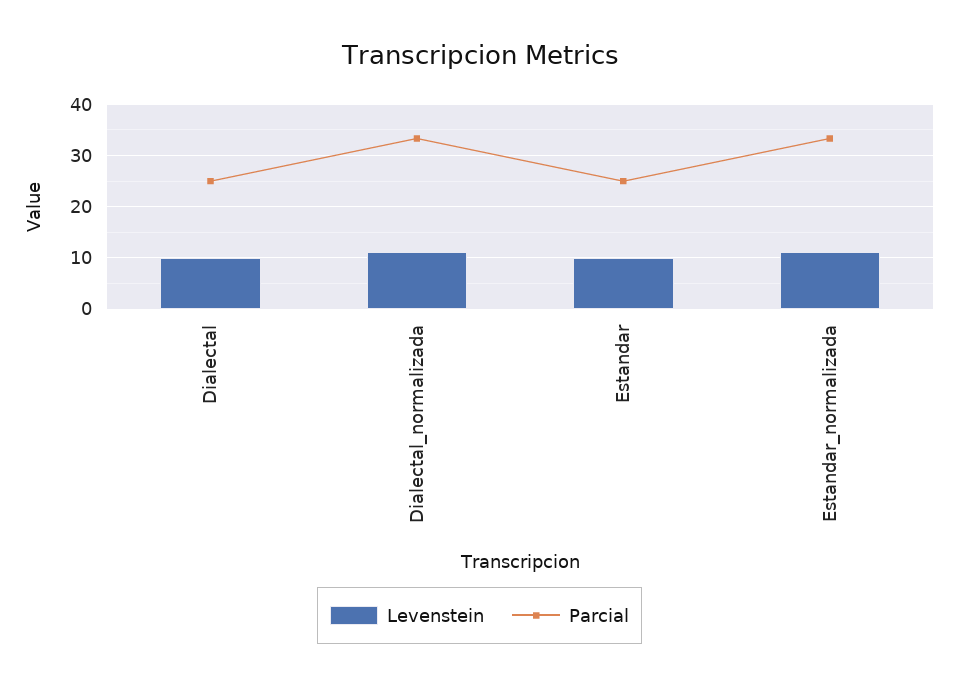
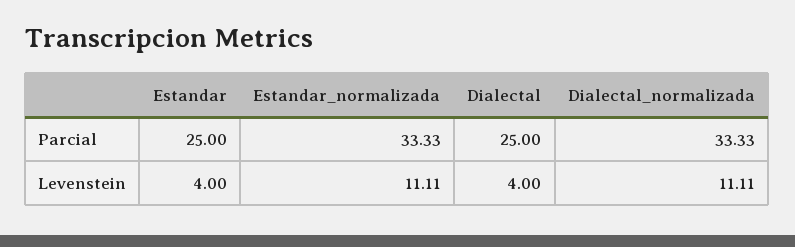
Levenstein, Dialectal: 10 -> 4
Levenstein, Estandar: 10 -> 4

